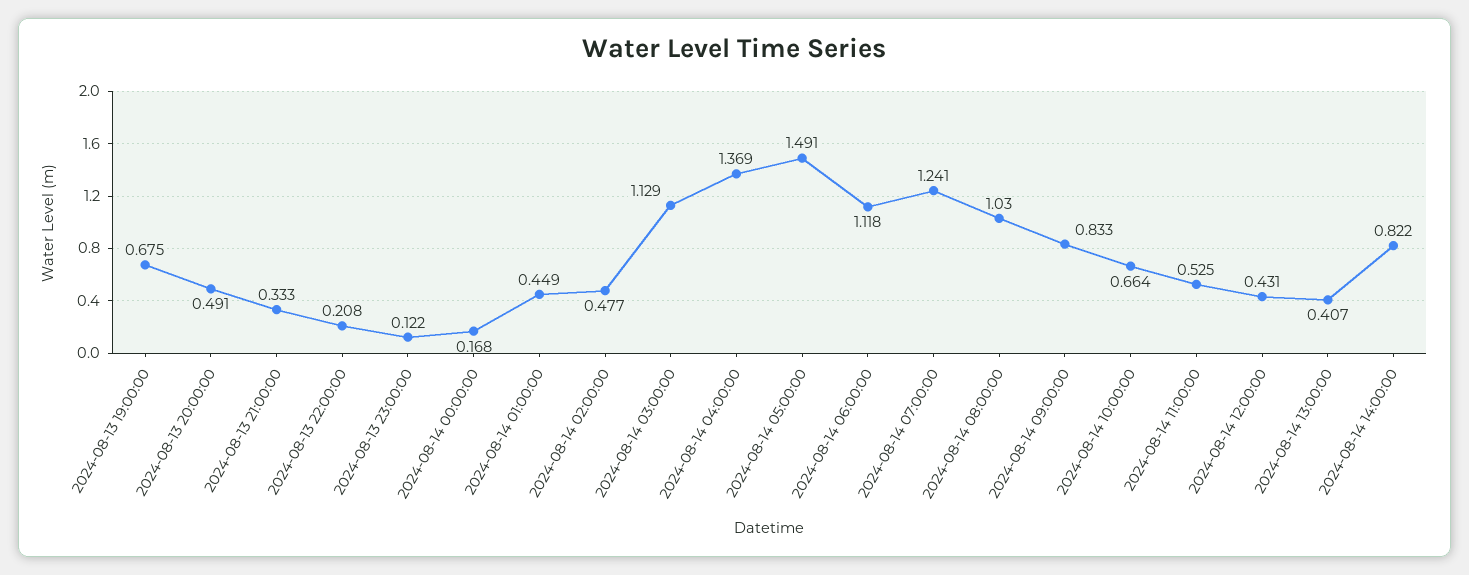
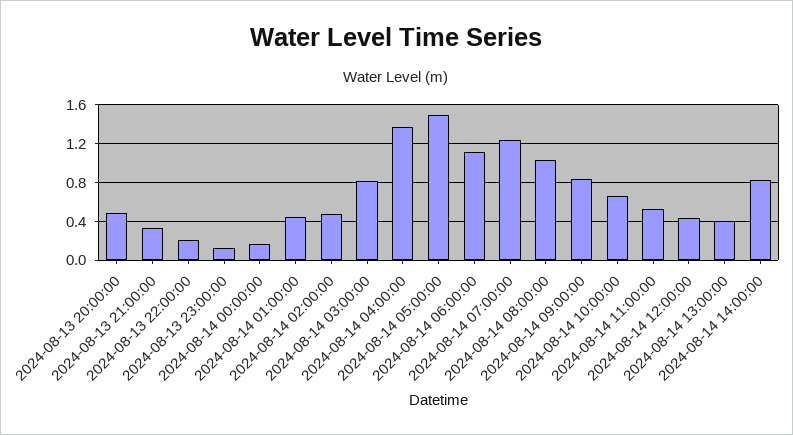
2024-08-13 19:00:00: 0.675 -> none
2024-08-14 03:00:00: 1.129 -> 0.8

